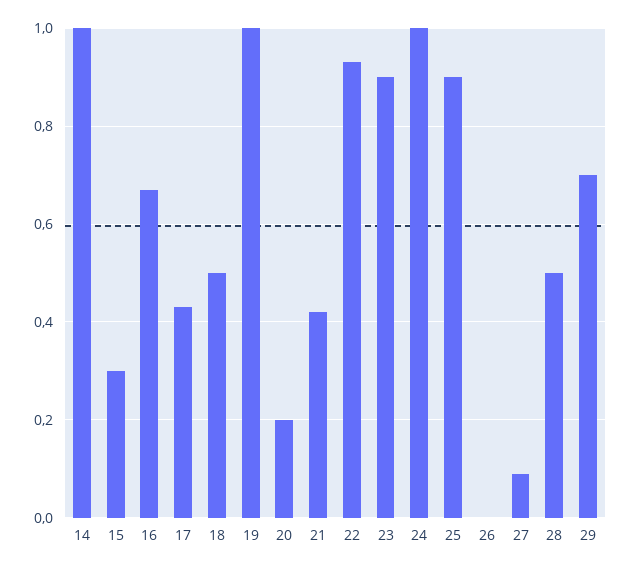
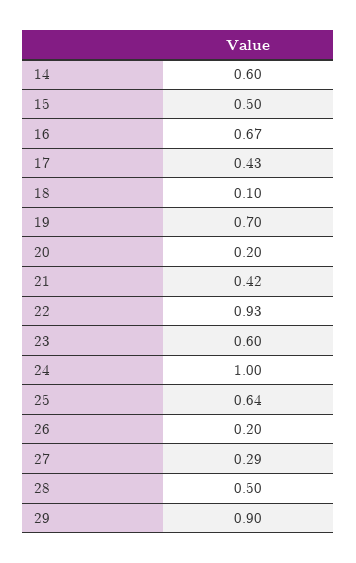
14: 1 -> 0.6
15: 0.3 -> 0.5
18: 0.5 -> 0.1
19: 1 -> 0.7
23: 0.9 -> 0.6
25: 0.9 -> 0.64
26: 0 -> 0.2
27: 0.1 -> 0.29
29: 0.7 -> 0.9

